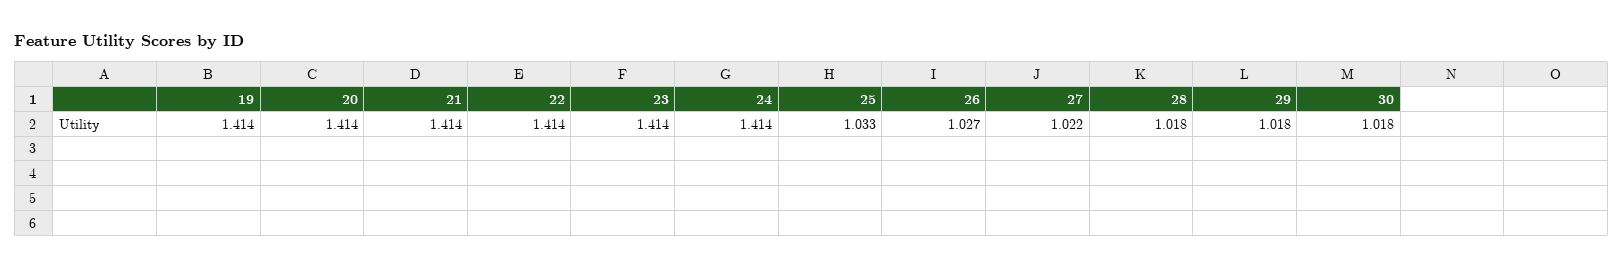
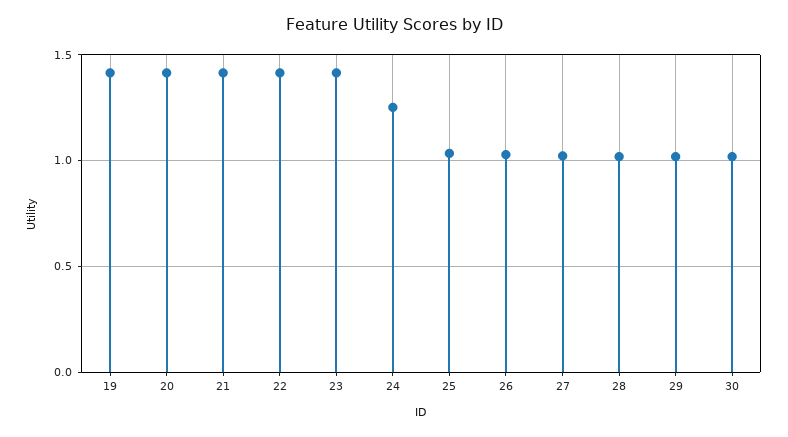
24: 1.414 -> 1.25

